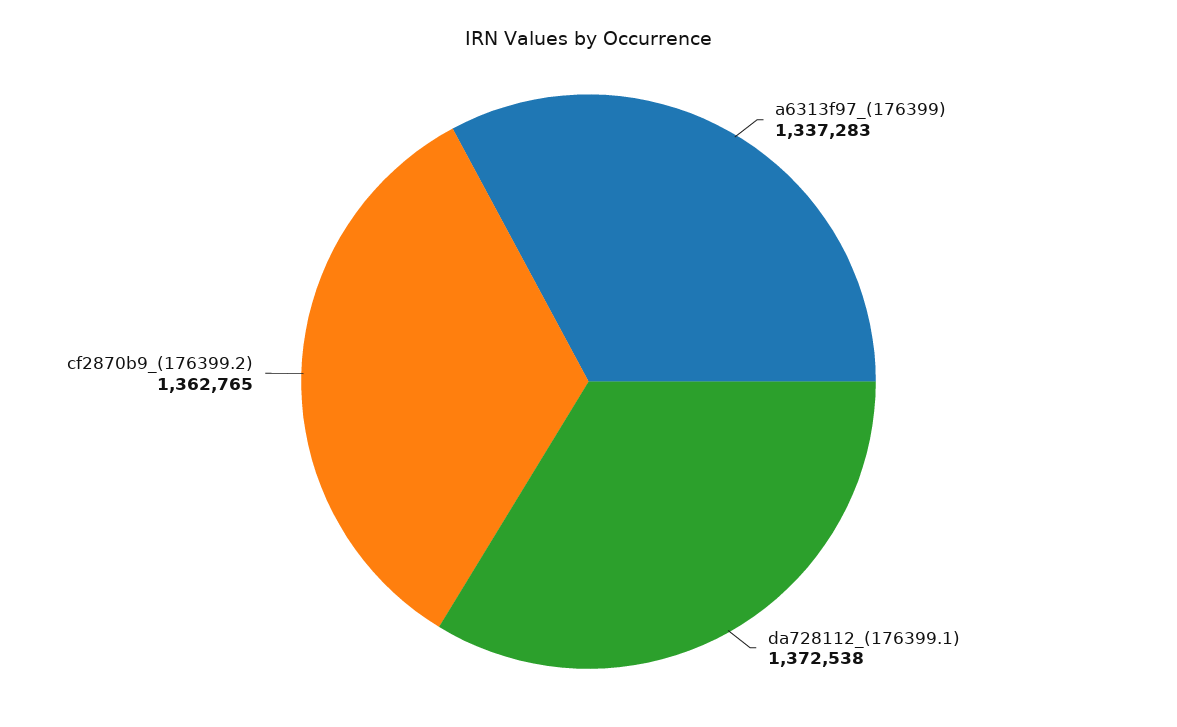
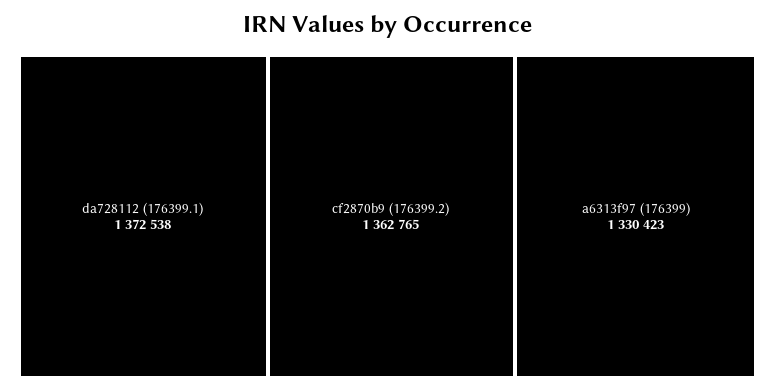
a6313f97_(176399): 1337283 -> 1330423

